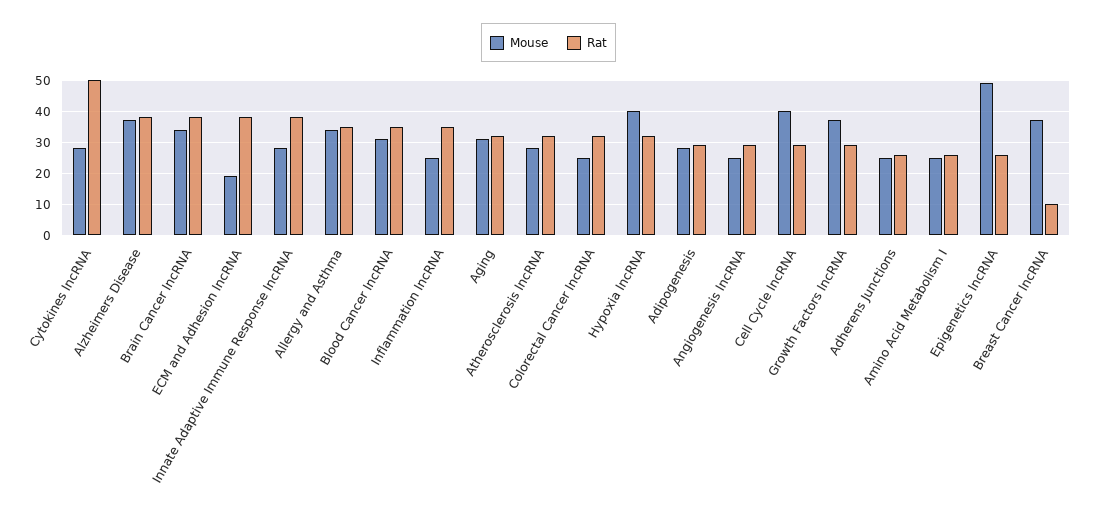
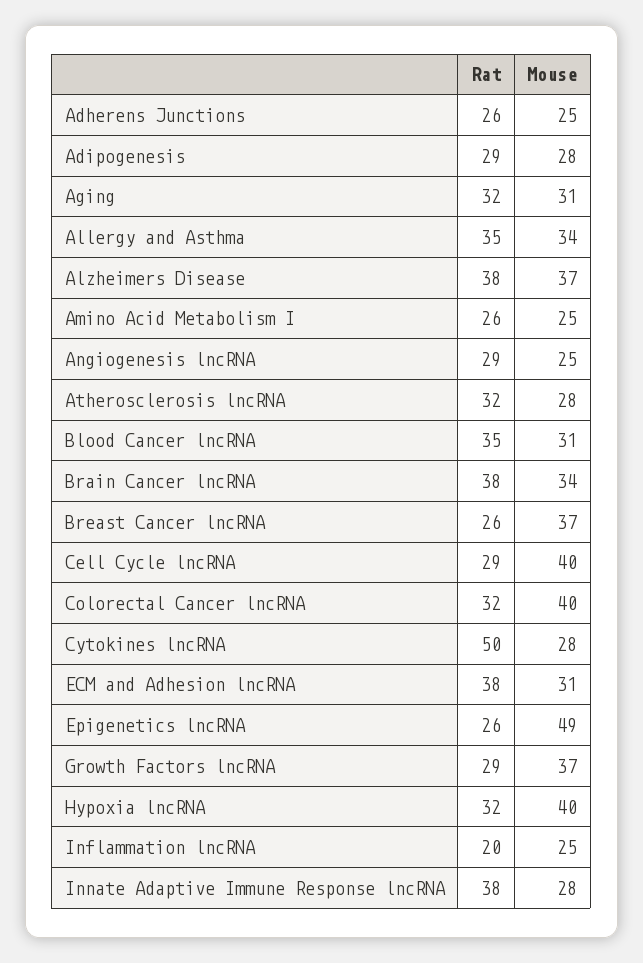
Mouse, ECM and Adhesion lncRNA: 20 -> 31
Rat, Inflammation lncRNA: 35 -> 20
Mouse, Colorectal Cancer lncRNA: 25 -> 40
Rat, Breast Cancer lncRNA: 10 -> 26

